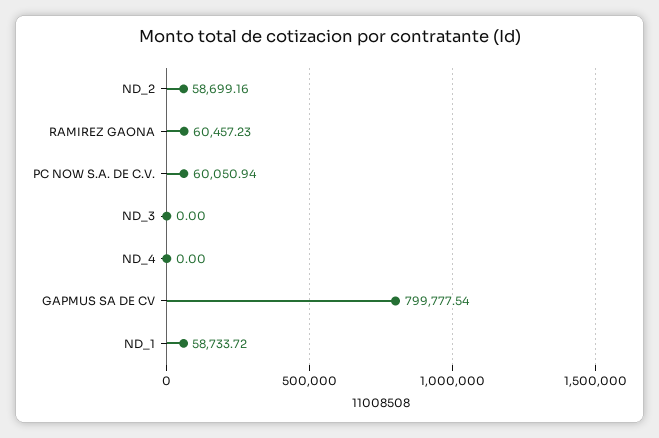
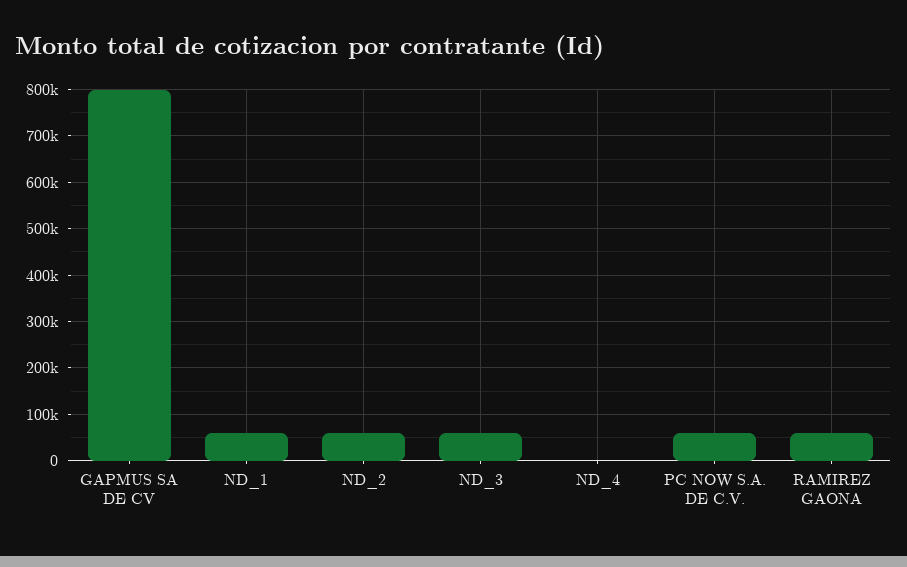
ND_3: 0 -> 60000

